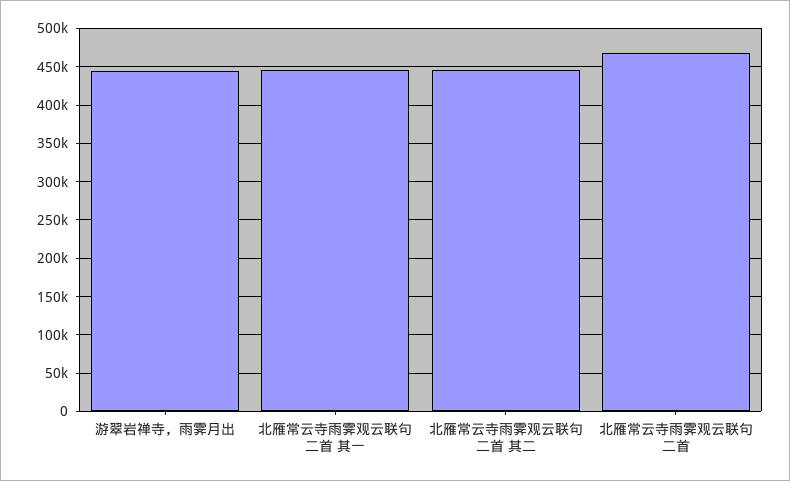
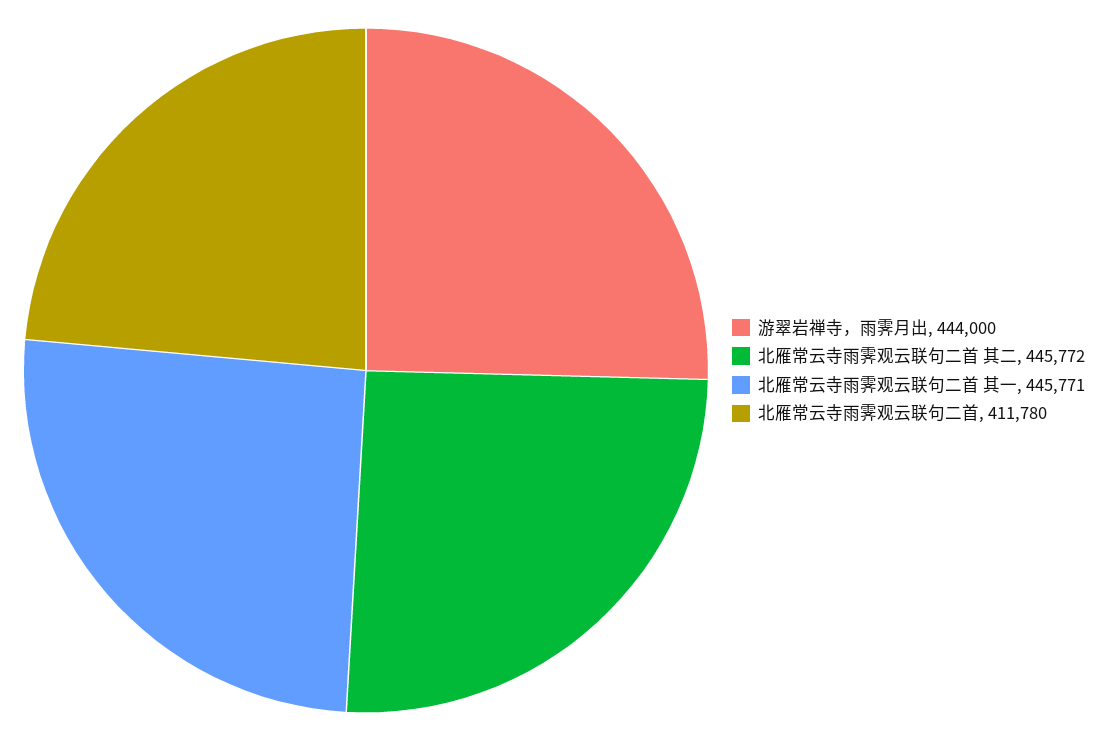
北雁常云寺雨霁观云联句二首: 470000 -> 411780

